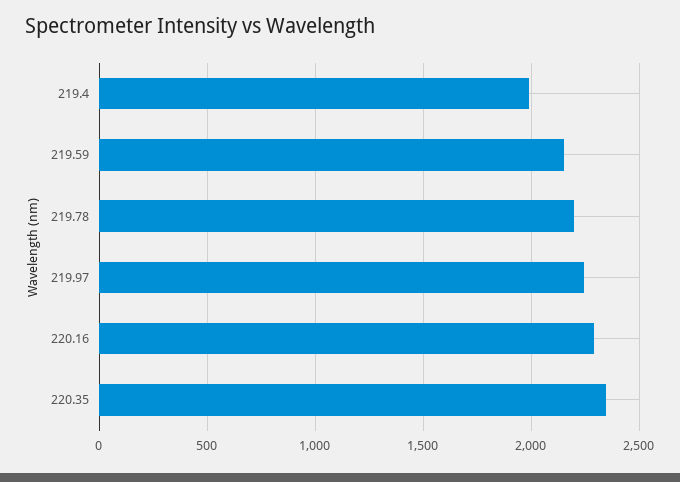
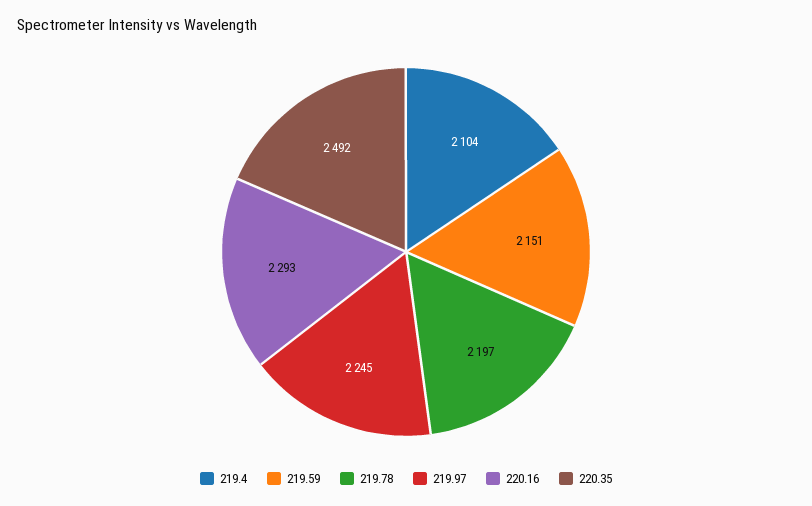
219.4: 2000 -> 2104
220.35: 2350 -> 2492

